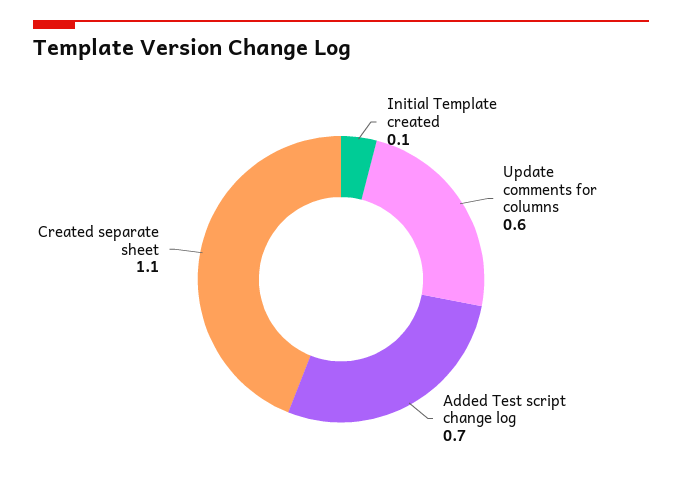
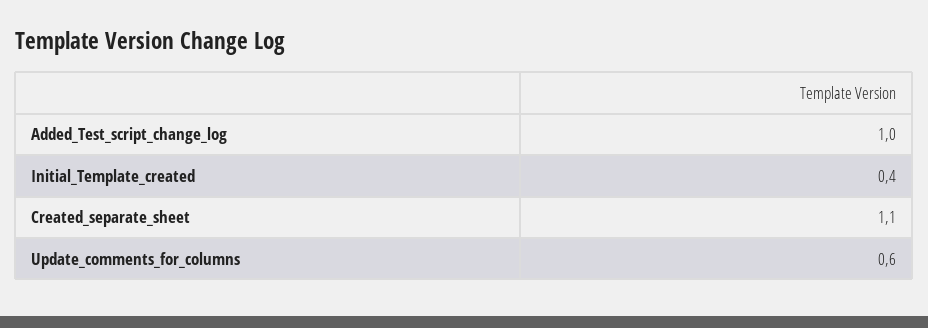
Initial Template created: 0.1 -> 0.4
Added Test script change log: 0.7 -> 1

